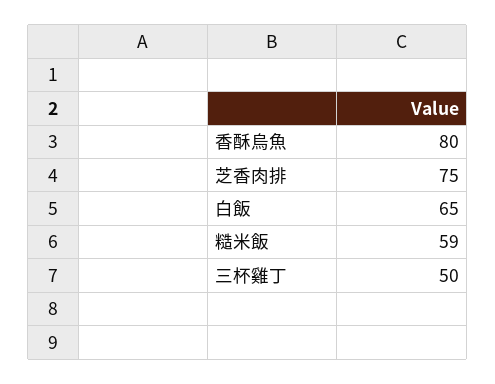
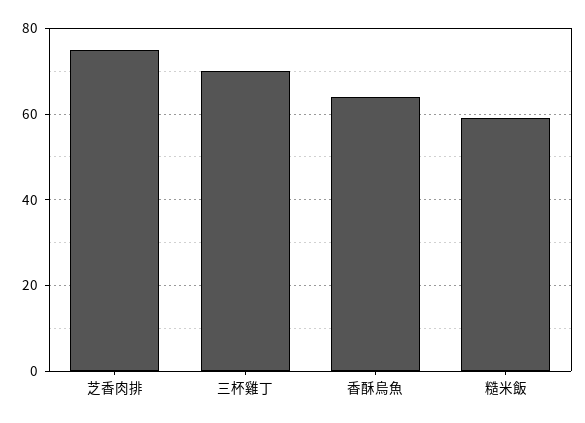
香酥烏魚: 80 -> 65
白飯: 65 -> none
三杯雞丁: 50 -> 70

